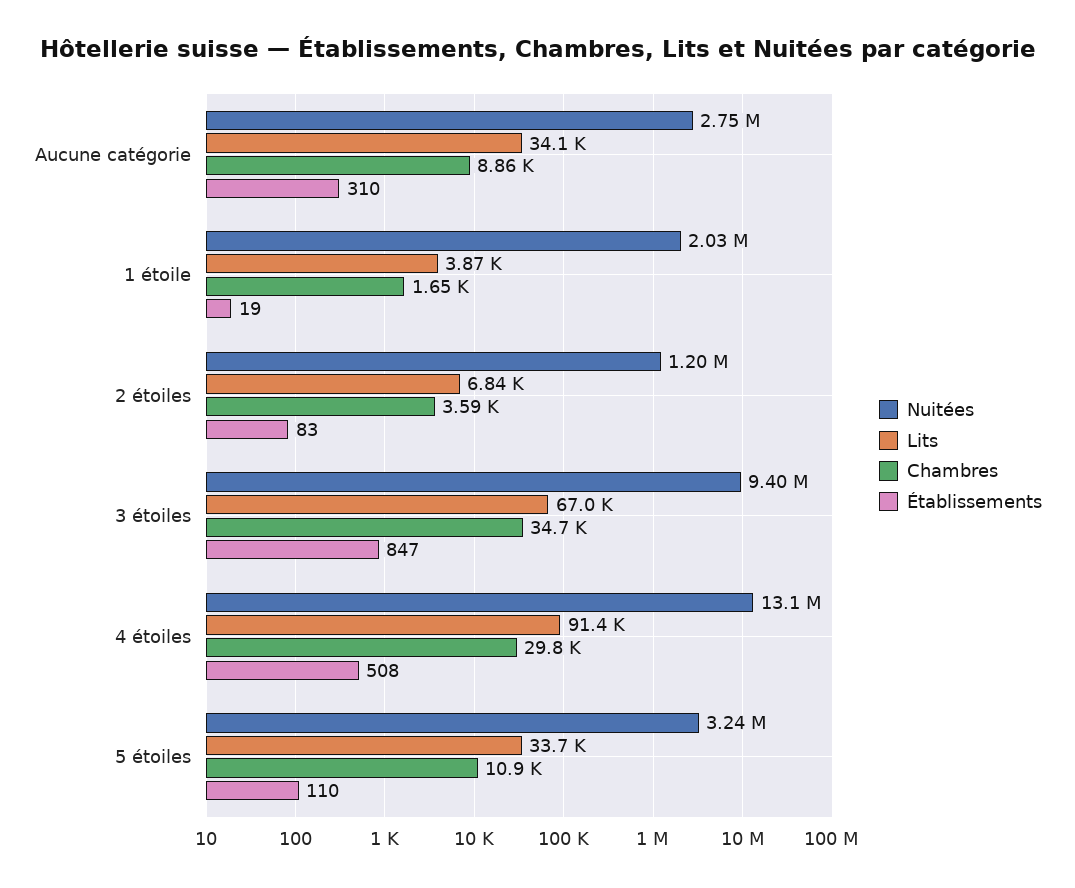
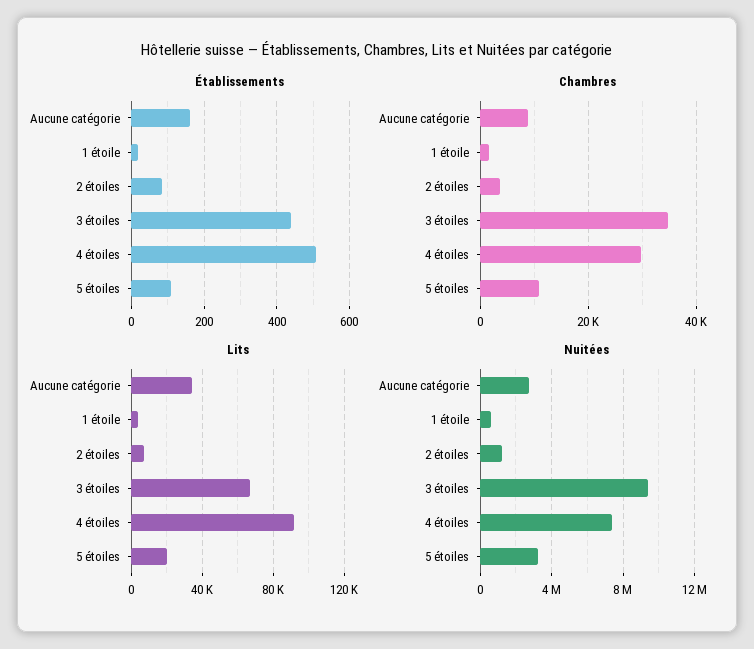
Établissements, Aucune catégorie: 310 -> 160
Nuitées, 1 étoile: 2030000 -> 500000
Établissements, 3 étoiles: 847 -> 440
Nuitées, 4 étoiles: 13100000 -> 7500000
Lits, 5 étoiles: 33700 -> 20000

